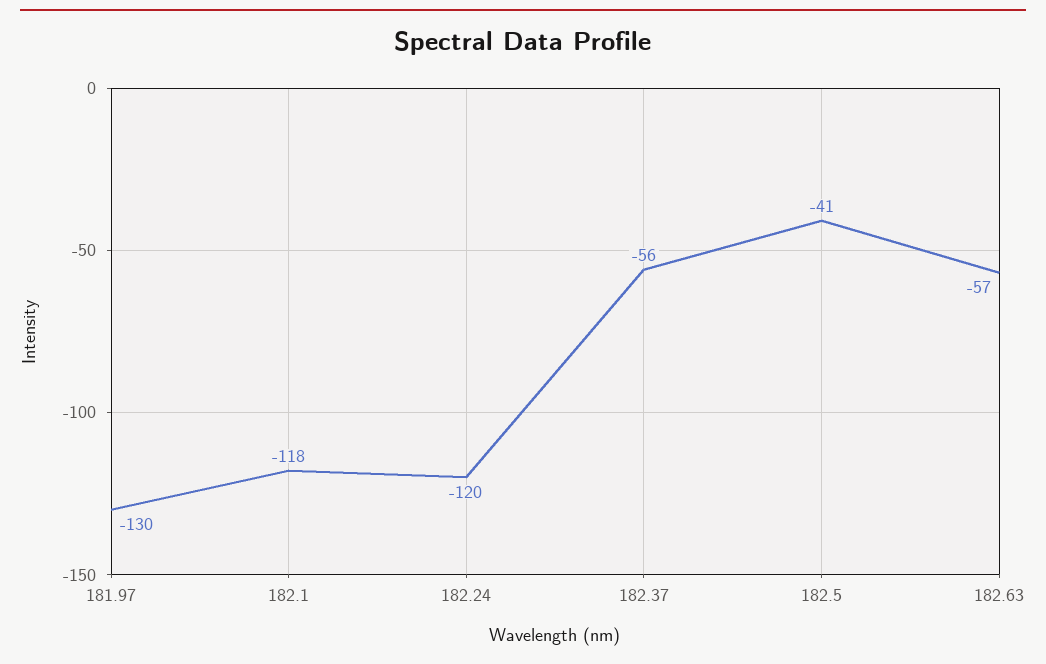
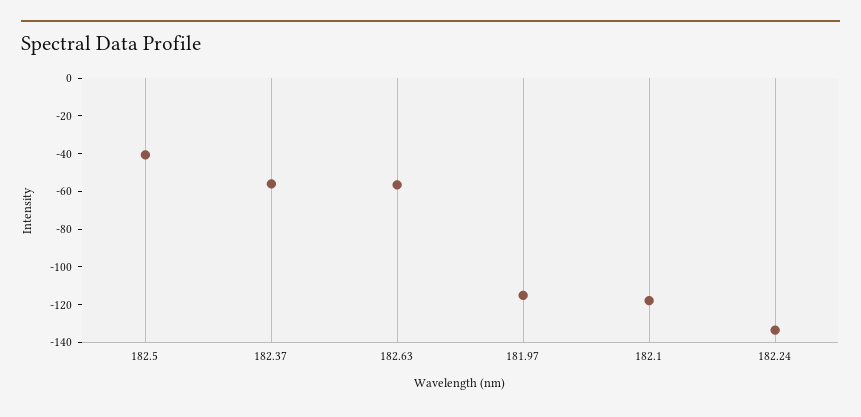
181.97: -130 -> -115
182.24: -120 -> -135

